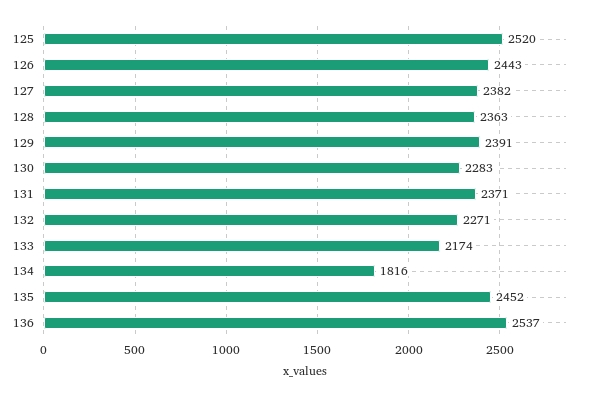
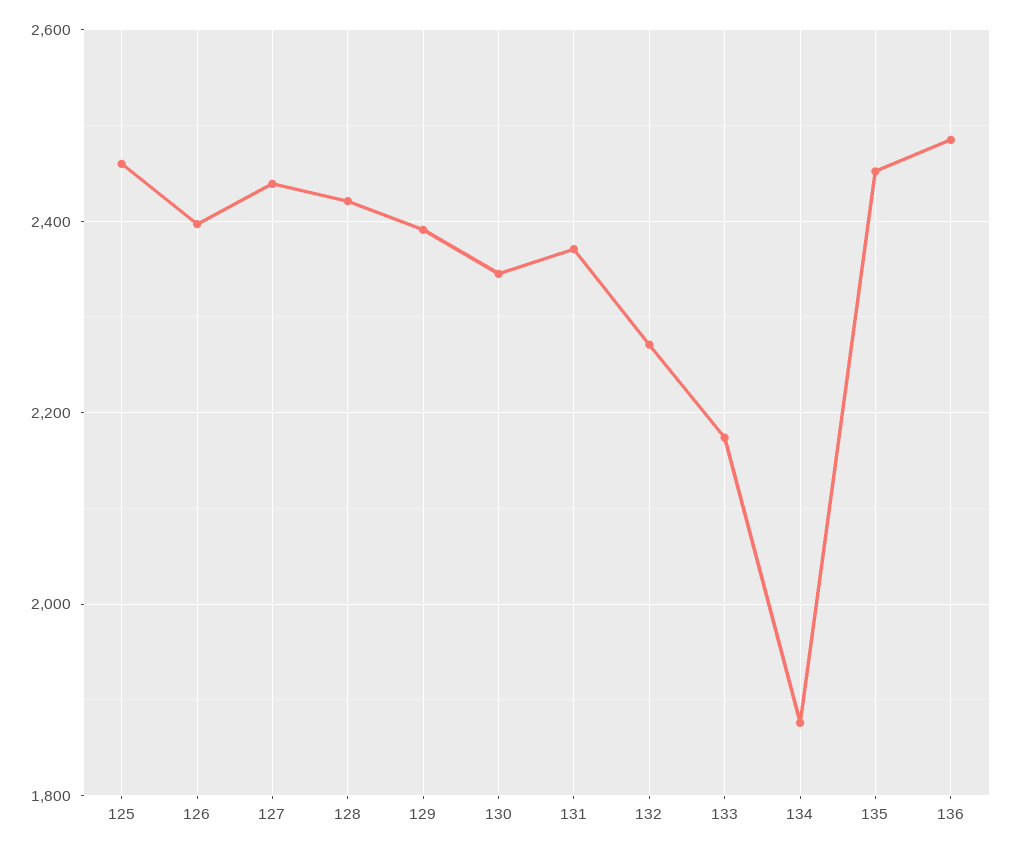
125: 2520 -> 2460
126: 2443 -> 2400
127: 2382 -> 2440
128: 2363 -> 2420
130: 2283 -> 2340
134: 1816 -> 1880
136: 2537 -> 2480

